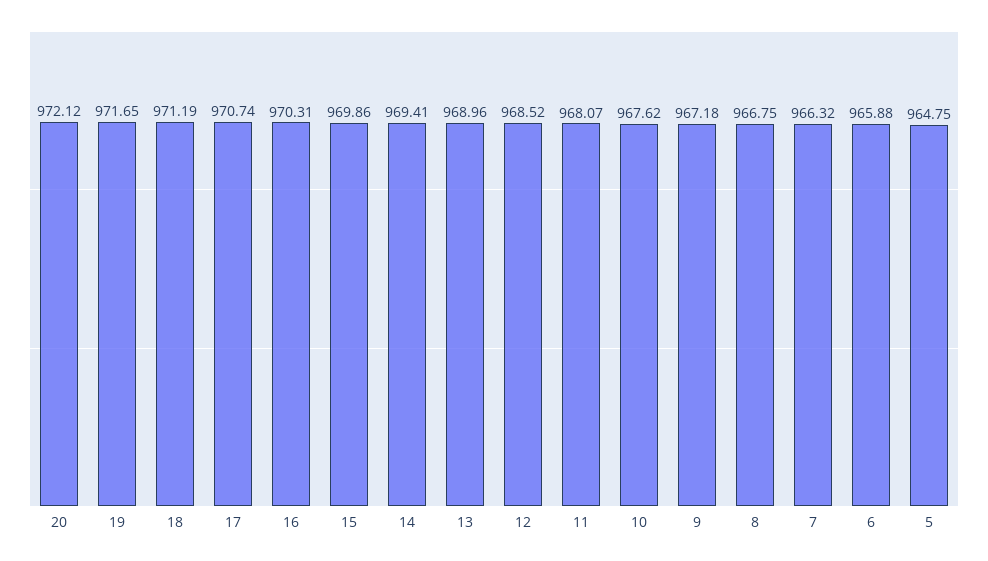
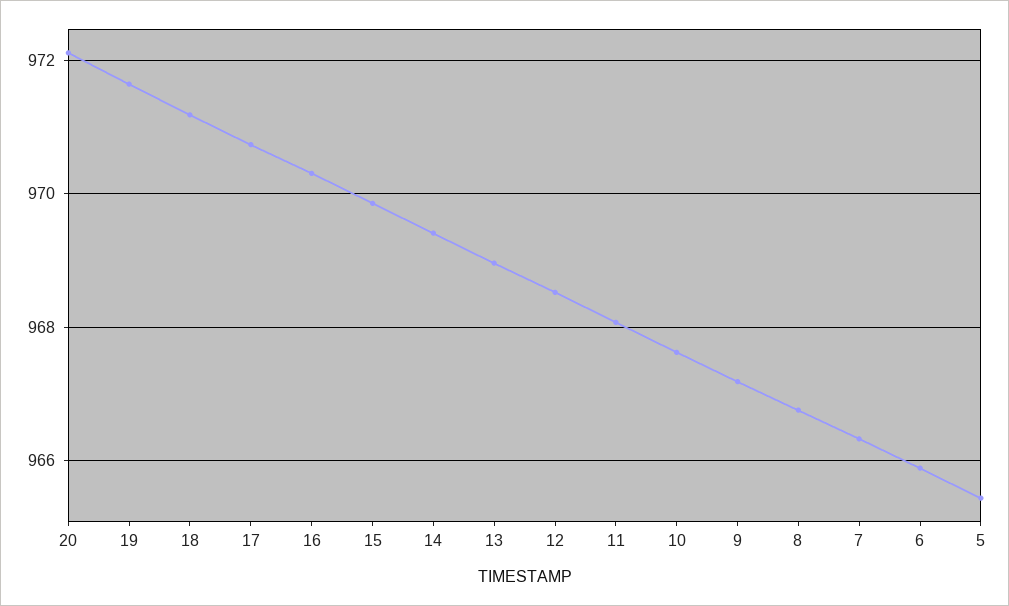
5: 964.75 -> 965.4

